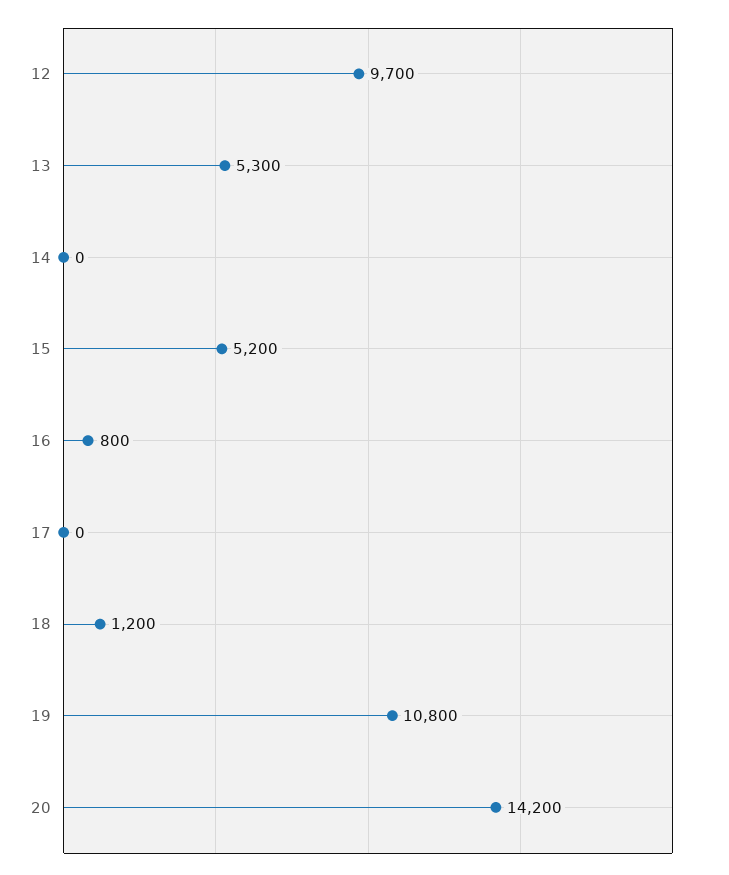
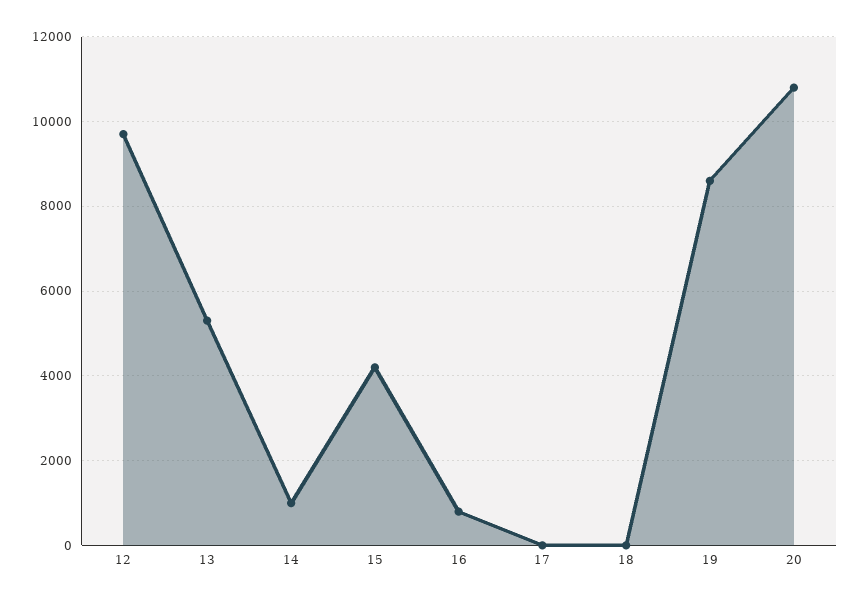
14: 0 -> 1000
15: 5200 -> 4200
18: 1200 -> 0
19: 10800 -> 8600
20: 14200 -> 10800

